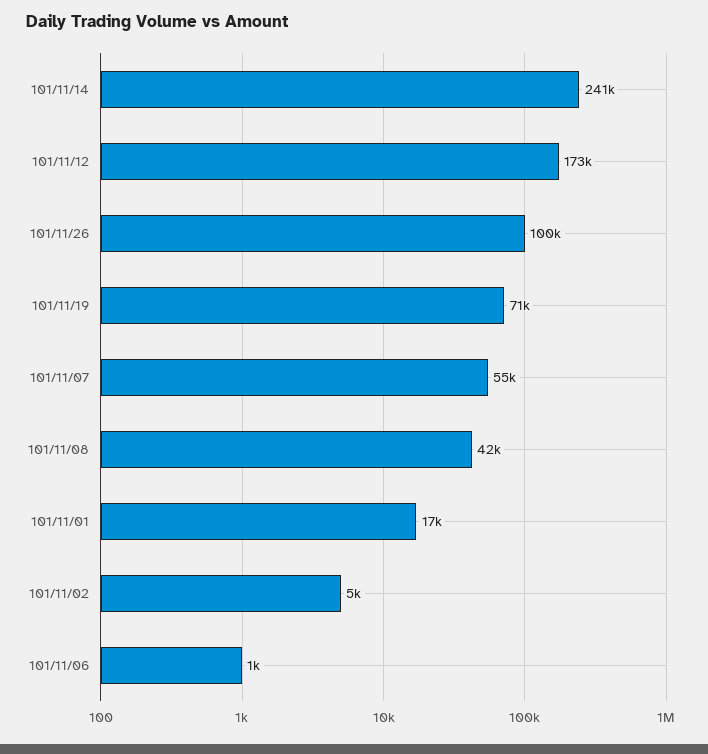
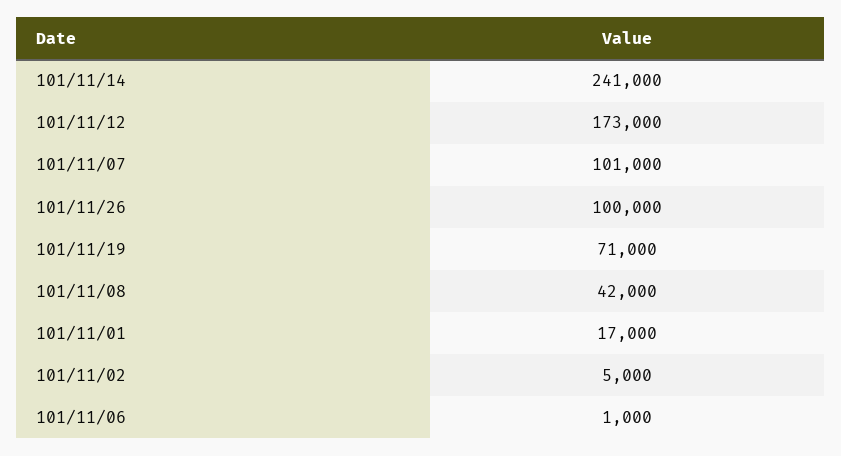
101/11/07: 55000 -> 101000

